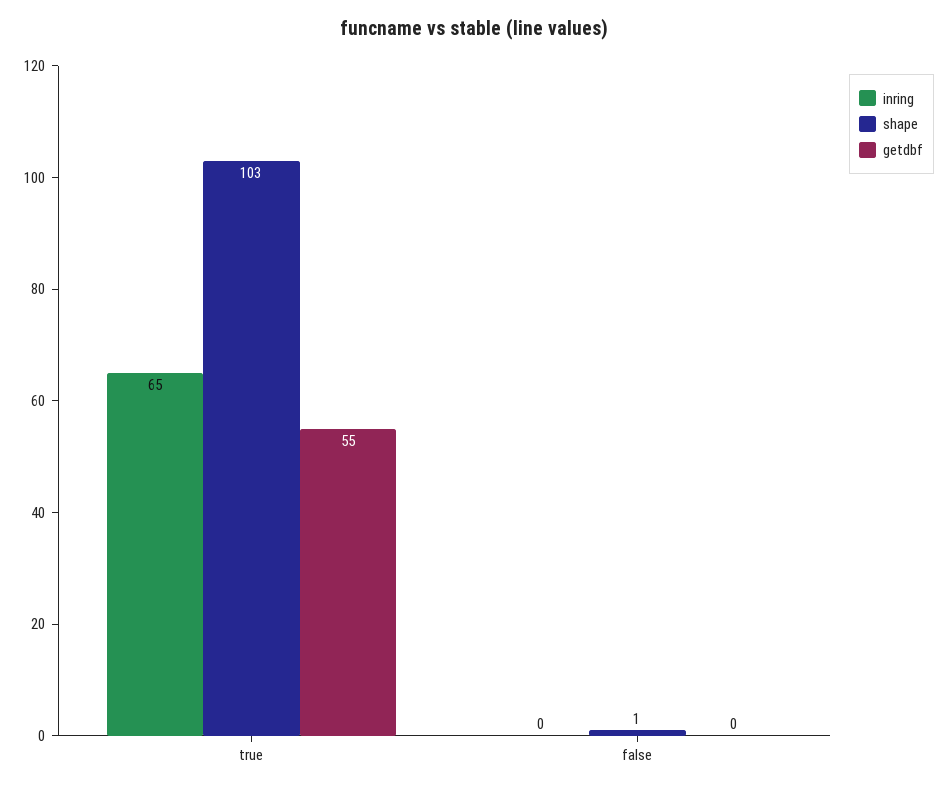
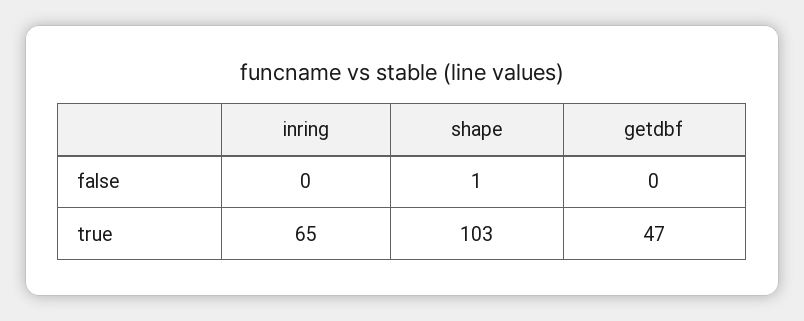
getdbf, true: 55 -> 47

